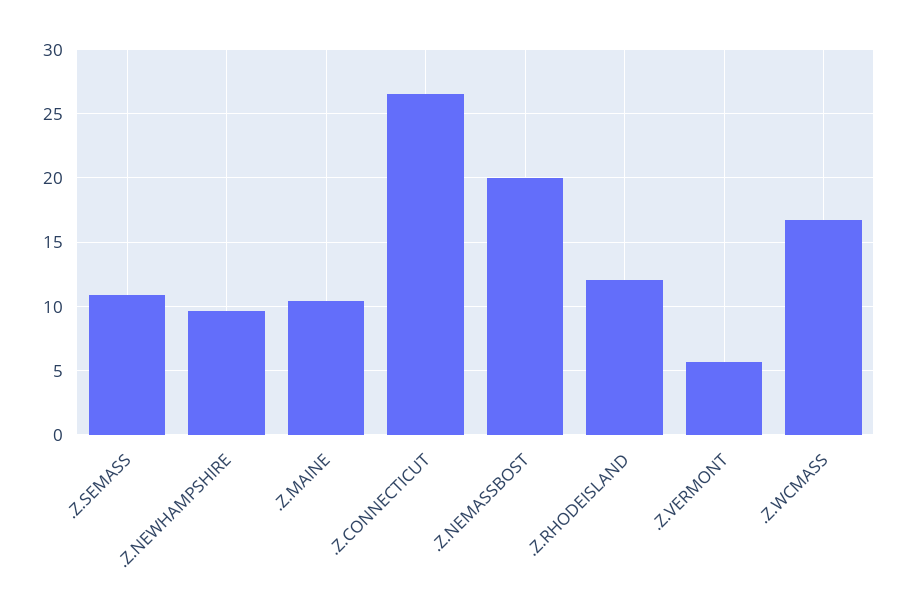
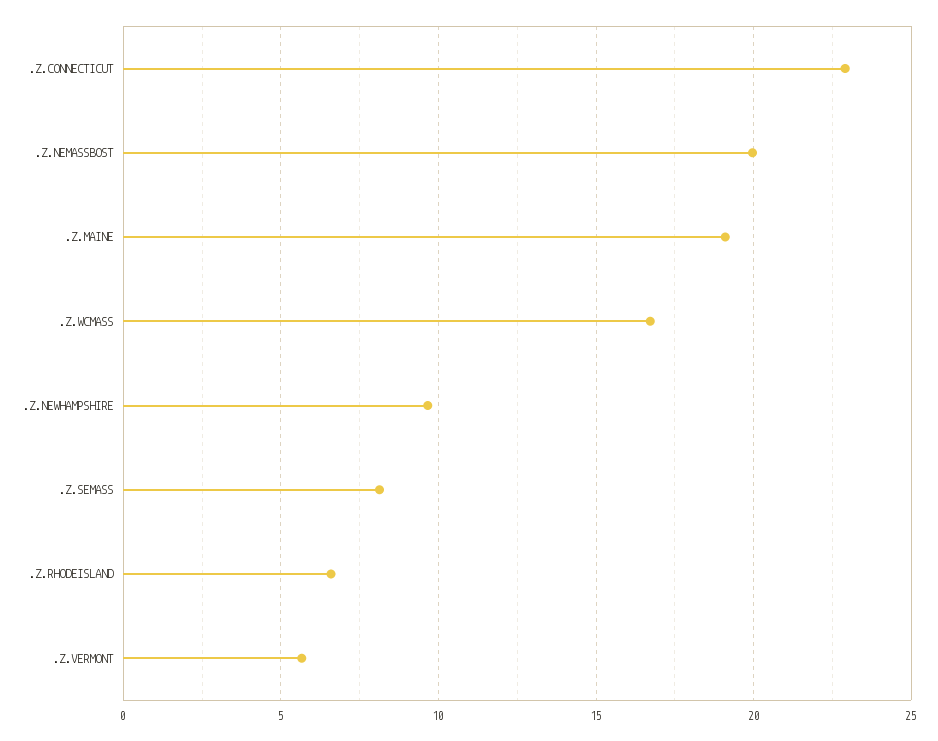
.Z.SEMASS: 11 -> 8
.Z.MAINE: 10.5 -> 19
.Z.CONNECTICUT: 26.5 -> 23
.Z.RHODEISLAND: 12 -> 6.5

